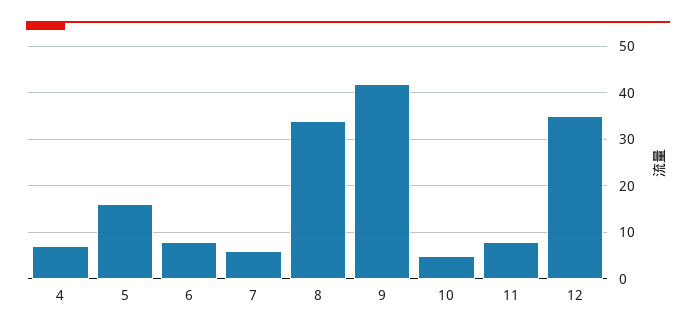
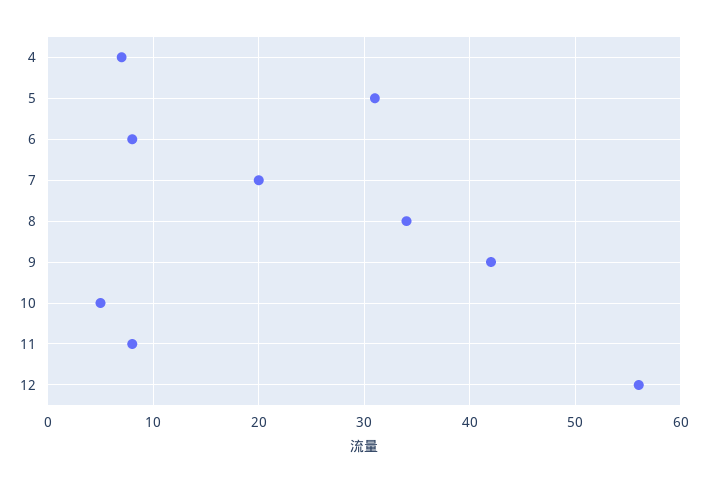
5: 15 -> 31
7: 5 -> 20
12: 35 -> 56

